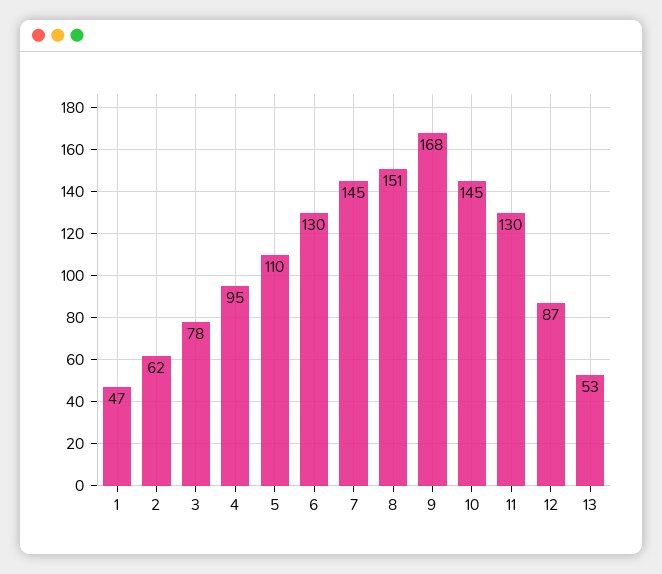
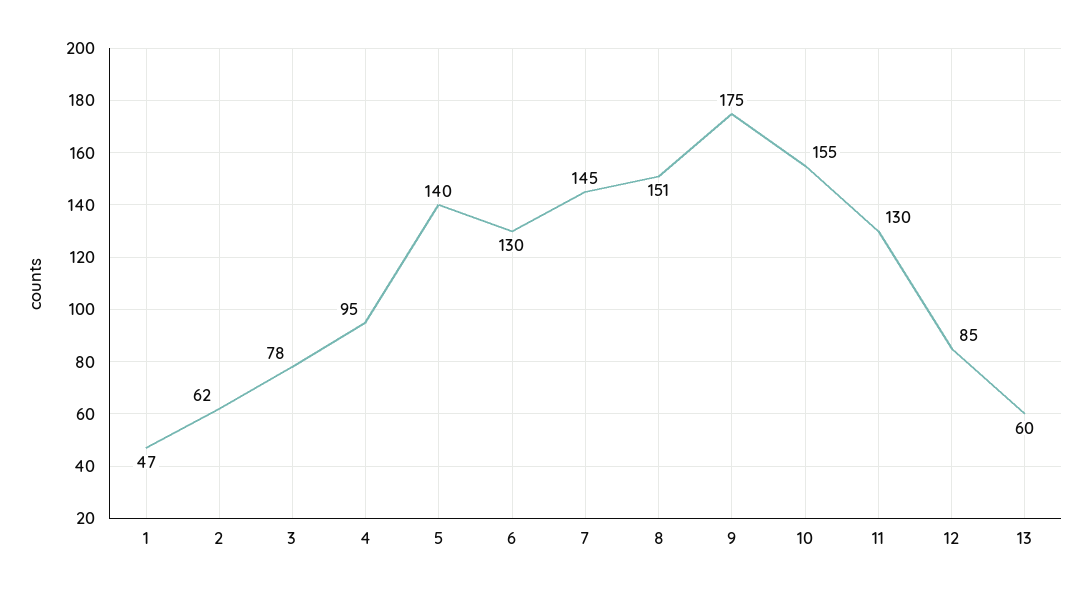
5: 110 -> 140
9: 168 -> 175
10: 145 -> 155
12: 87 -> 85
13: 53 -> 60

